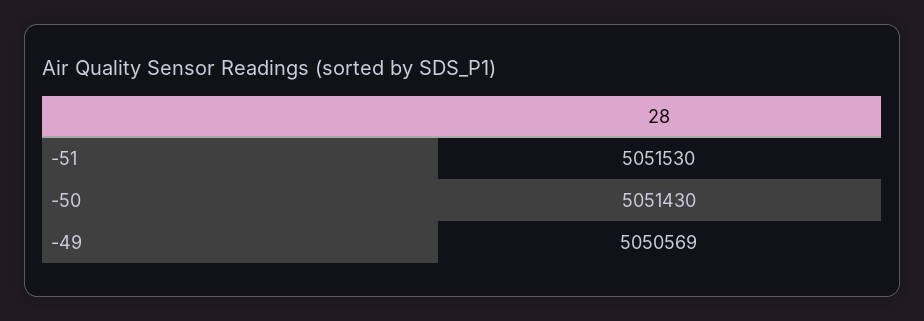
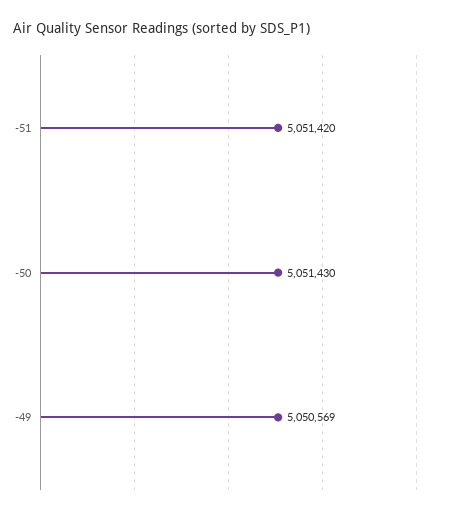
-51: 5051530 -> 5051420

